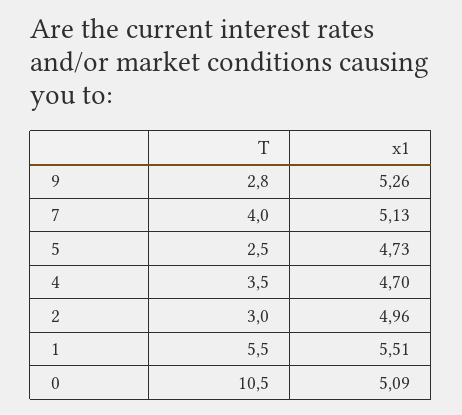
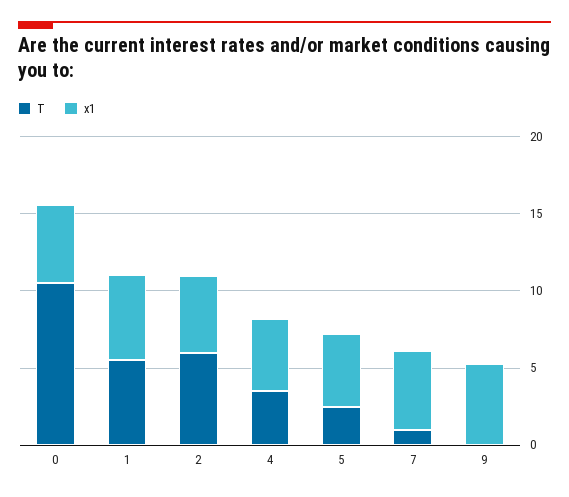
T, 9: 2.8 -> 0
T, 7: 4 -> 1
T, 2: 3 -> 6

